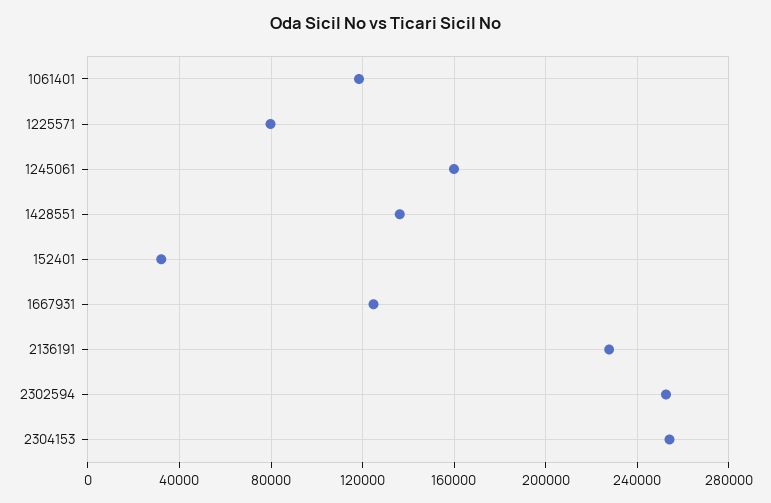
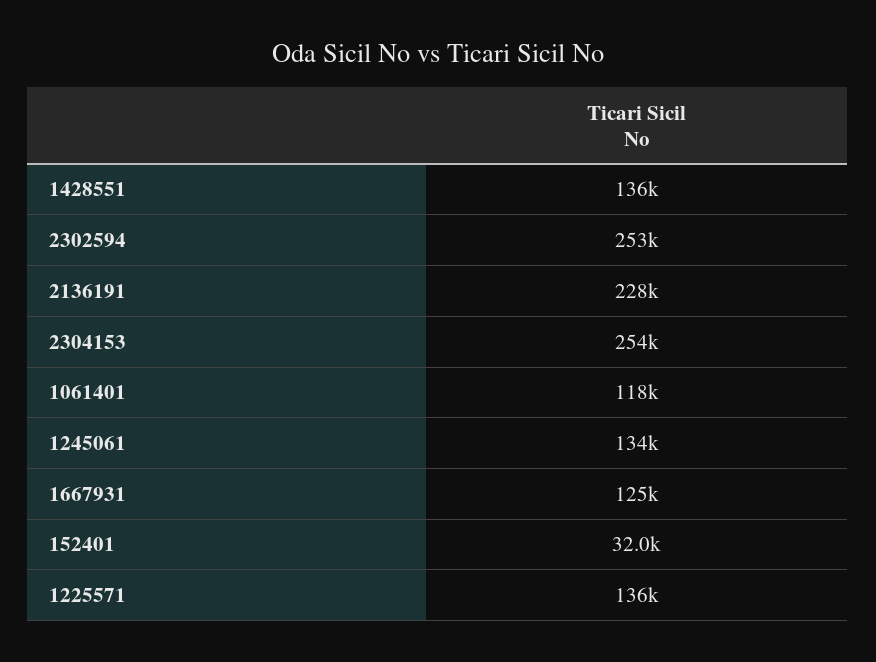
1225571: 80000 -> 136000
1245061: 160000 -> 134000

